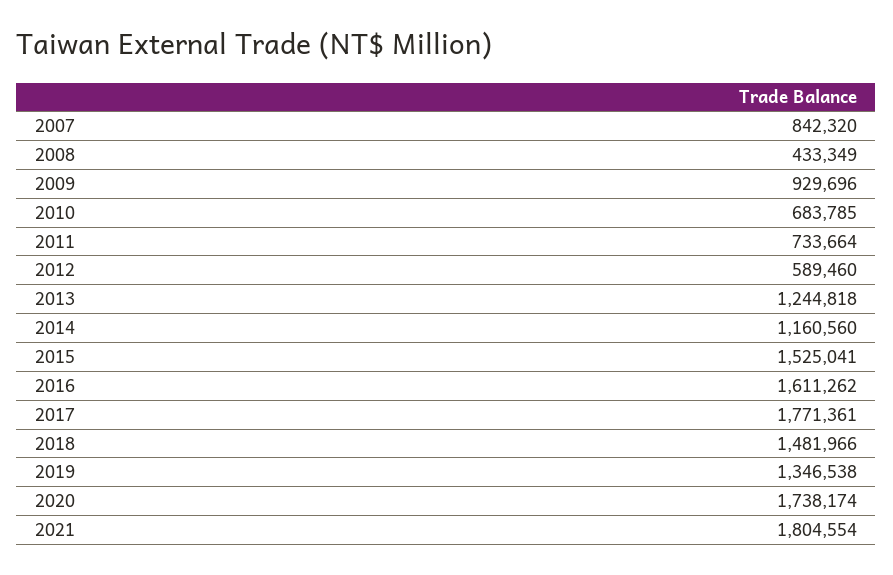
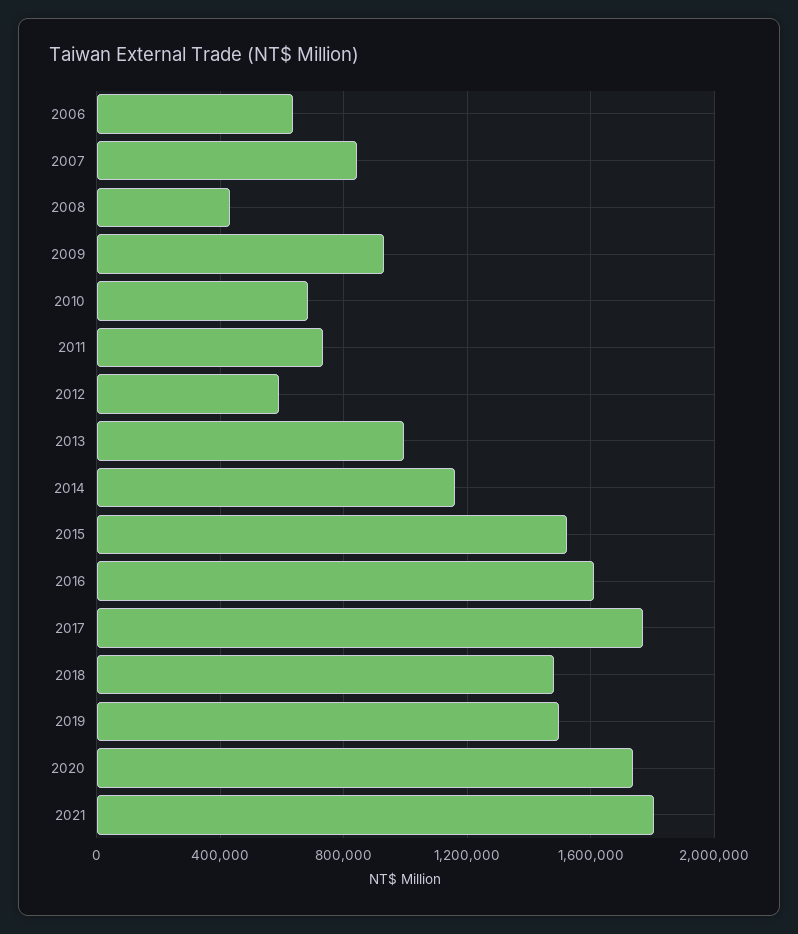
2013: 1244818 -> 1000000
2019: 1346538 -> 1500000
2006: none -> 650000

